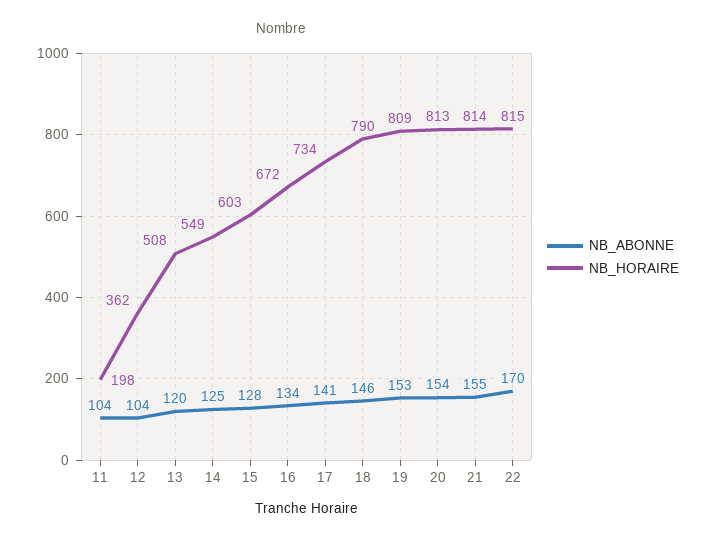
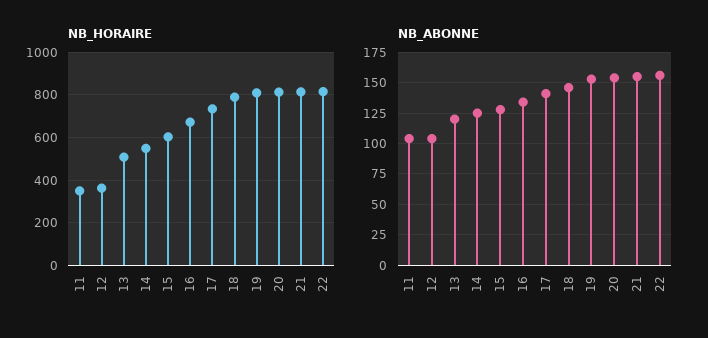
NB_HORAIRE, 11: 198 -> 350
NB_ABONNE, 22: 170 -> 155

